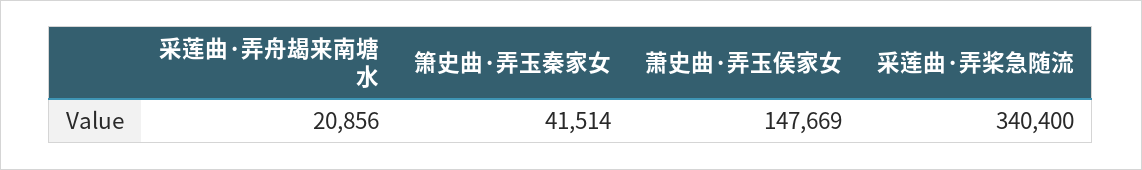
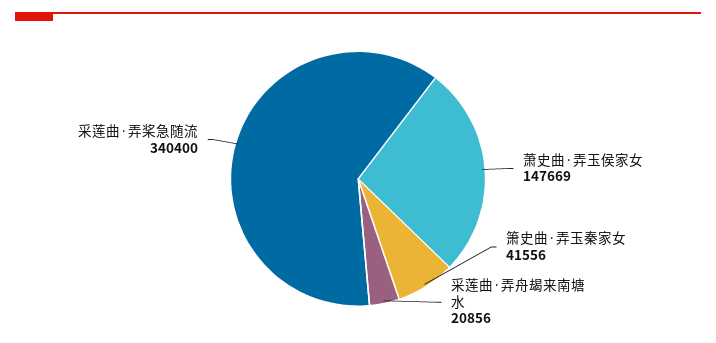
箫史曲·弄玉秦家女: 41514 -> 41556

